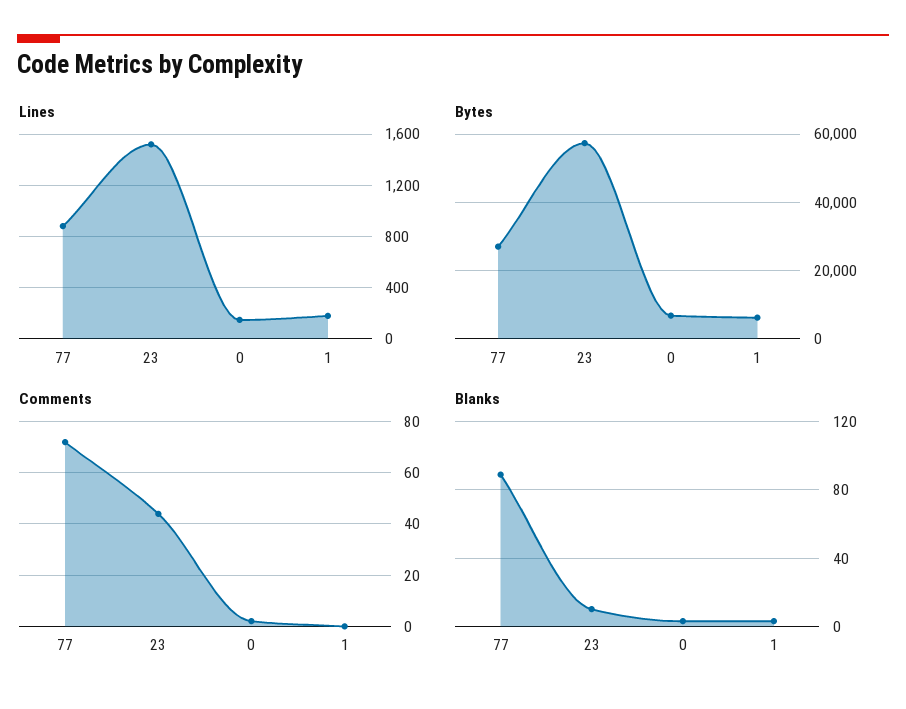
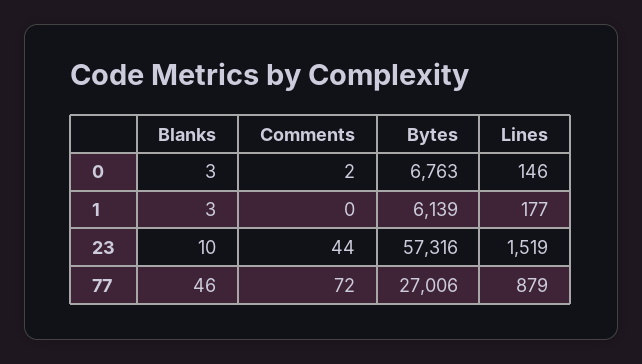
Blanks, 77: 90 -> 46

